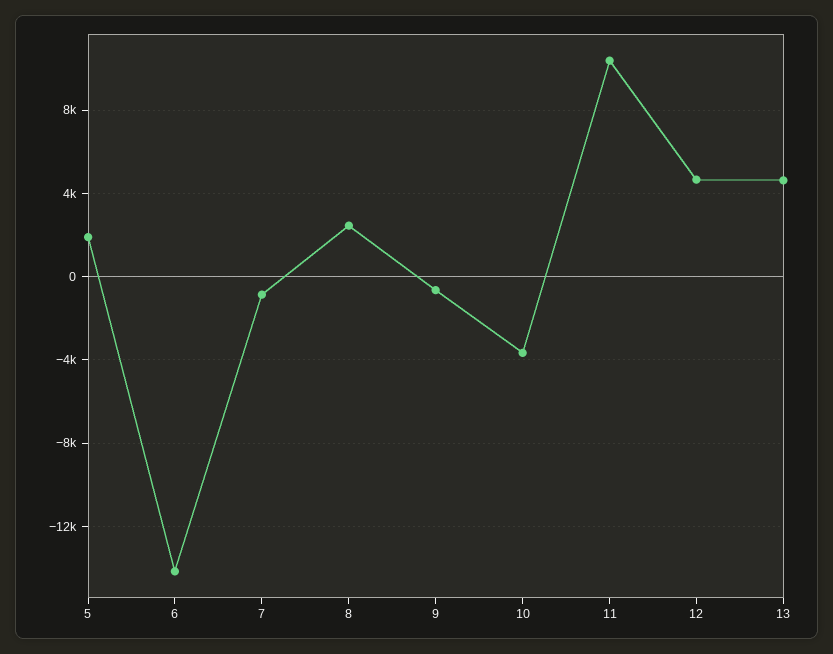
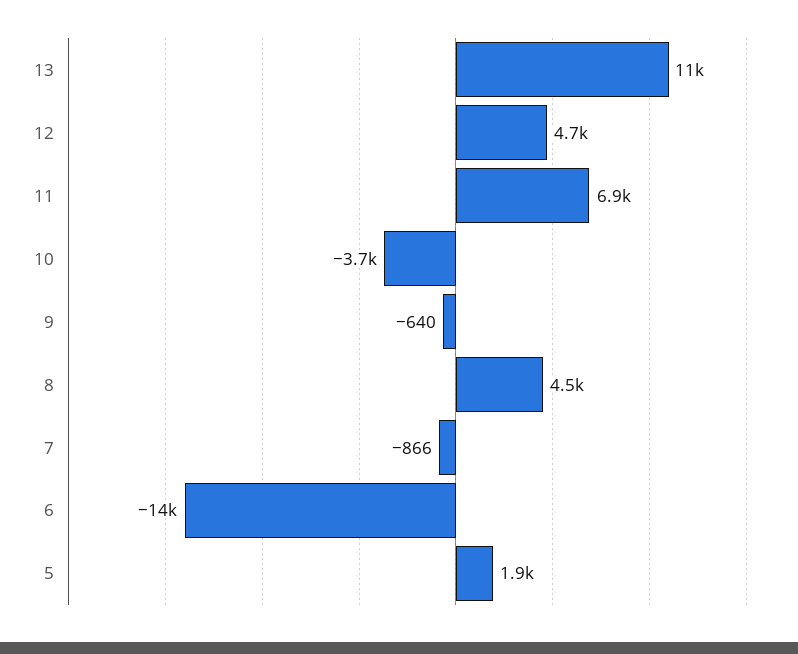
8: 2500 -> 4500
11: 10500 -> 6900
13: 4500 -> 11000

